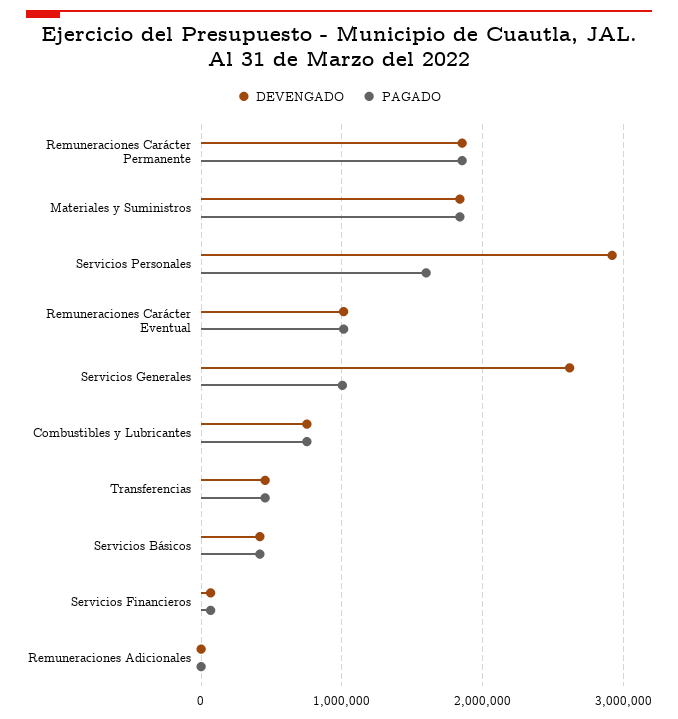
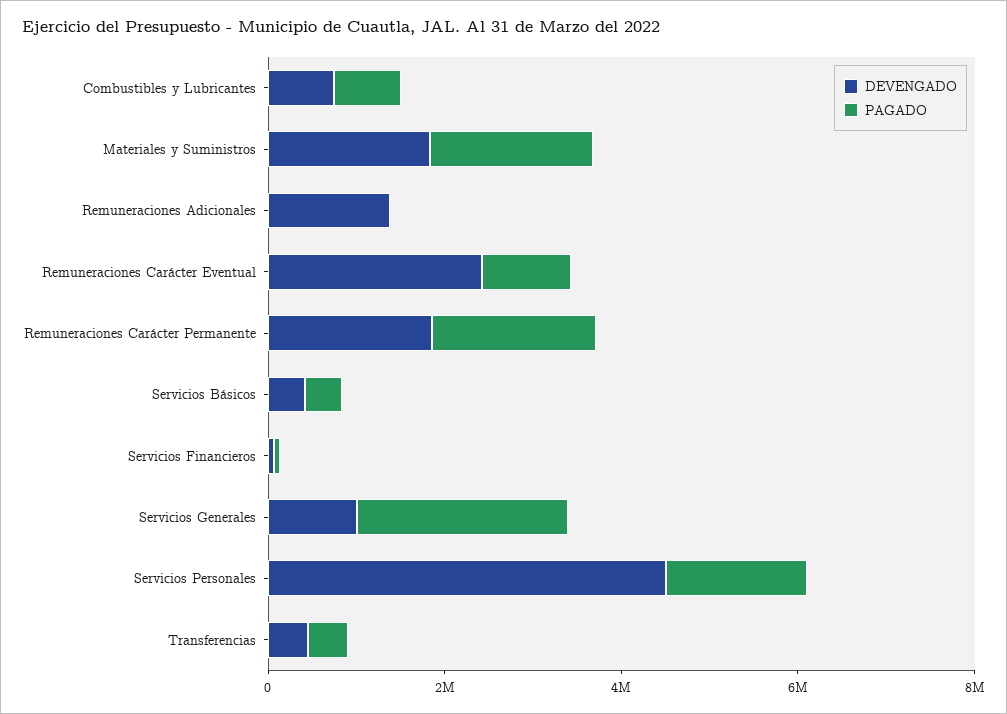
DEVENGADO, Servicios Personales: 2900000 -> 4500000
DEVENGADO, Remuneraciones Carácter Eventual: 1000000 -> 2500000
DEVENGADO, Servicios Generales: 2600000 -> 1000000
PAGADO, Servicios Generales: 1000000 -> 2500000
DEVENGADO, Remuneraciones Adicionales: 0 -> 1500000

